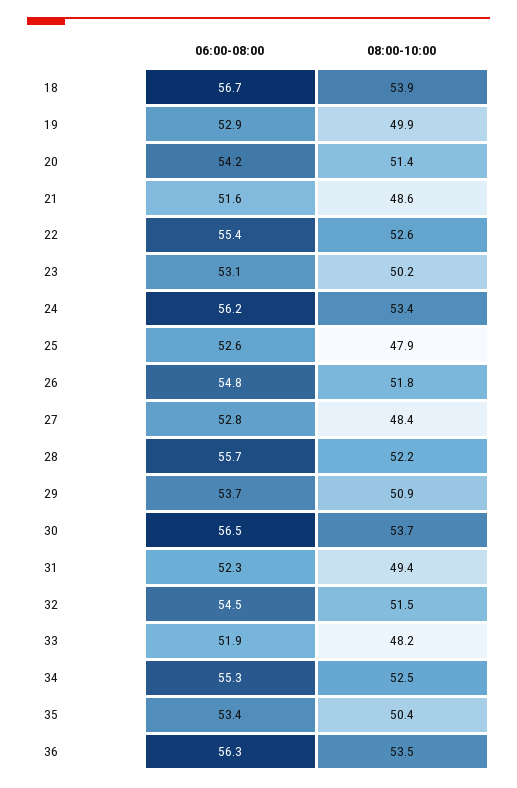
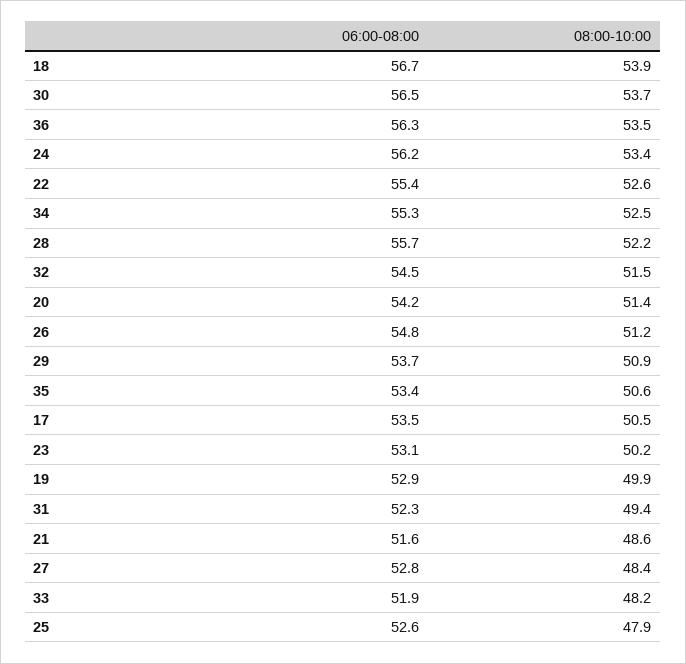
08:00-10:00, 26: 51.8 -> 51.2
08:00-10:00, 35: 50.4 -> 50.6
06:00-08:00, 17: none -> 53.5
08:00-10:00, 17: none -> 50.5

